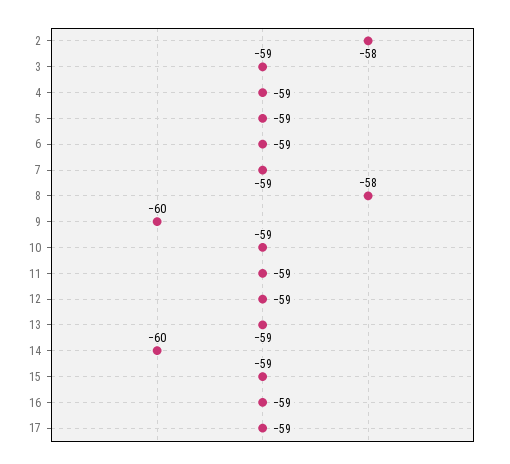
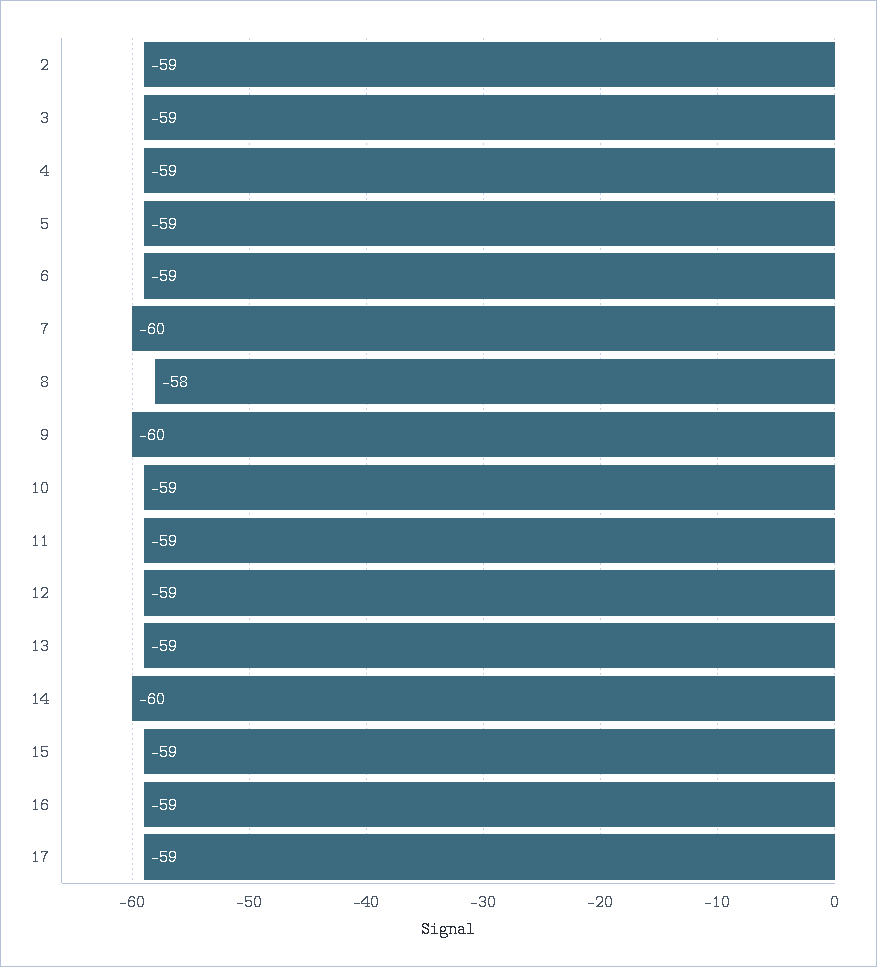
2: -58 -> -59
7: -59 -> -60

